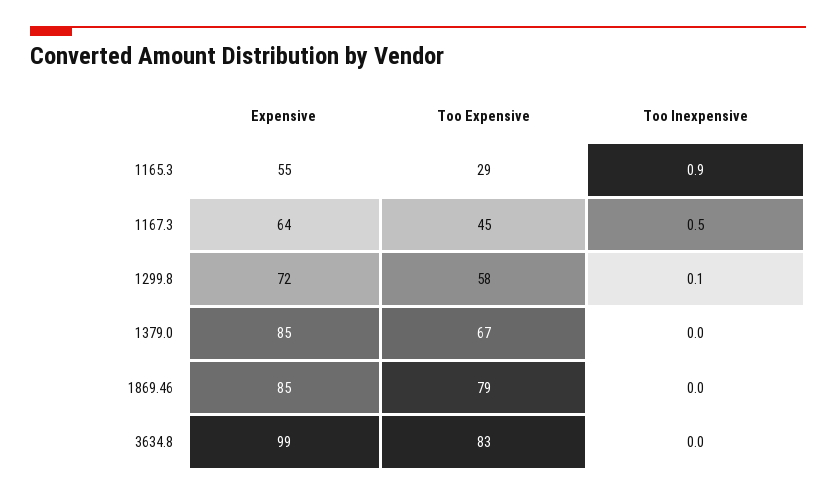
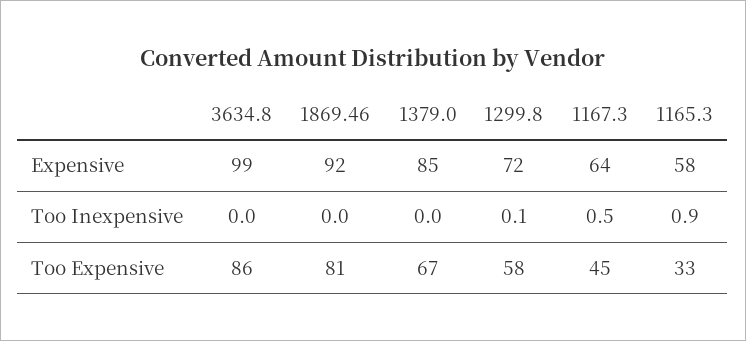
Expensive, 1165.3: 55 -> 58
Too Expensive, 1165.3: 29 -> 33
Expensive, 1869.46: 85 -> 92
Too Expensive, 1869.46: 79 -> 81
Too Expensive, 3634.8: 83 -> 86

